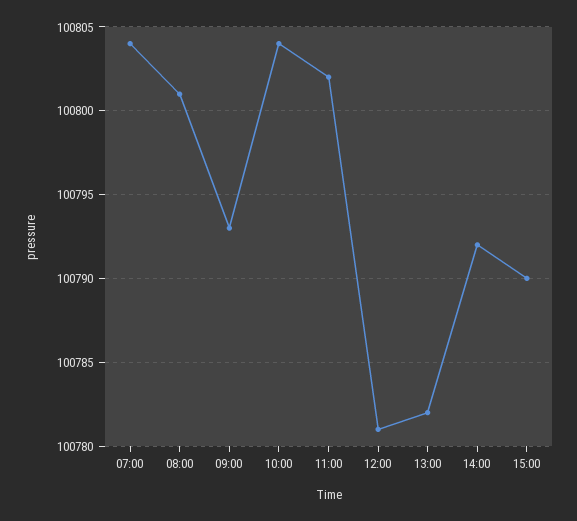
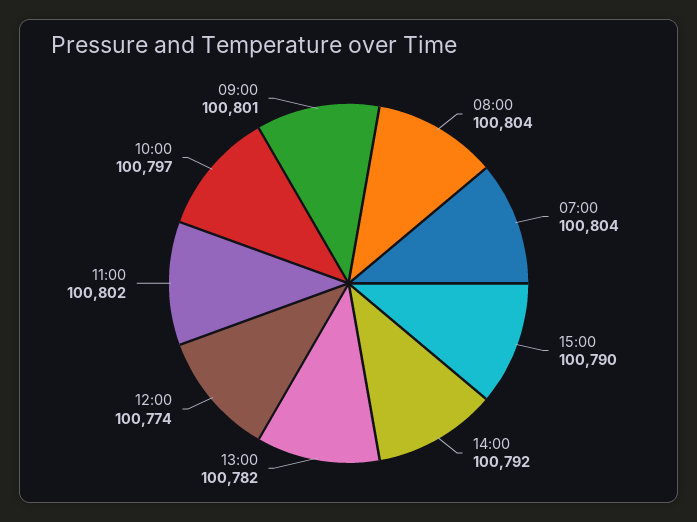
08:00: 100801 -> 100804
09:00: 100793 -> 100801
10:00: 100804 -> 100797
12:00: 100781 -> 100774

